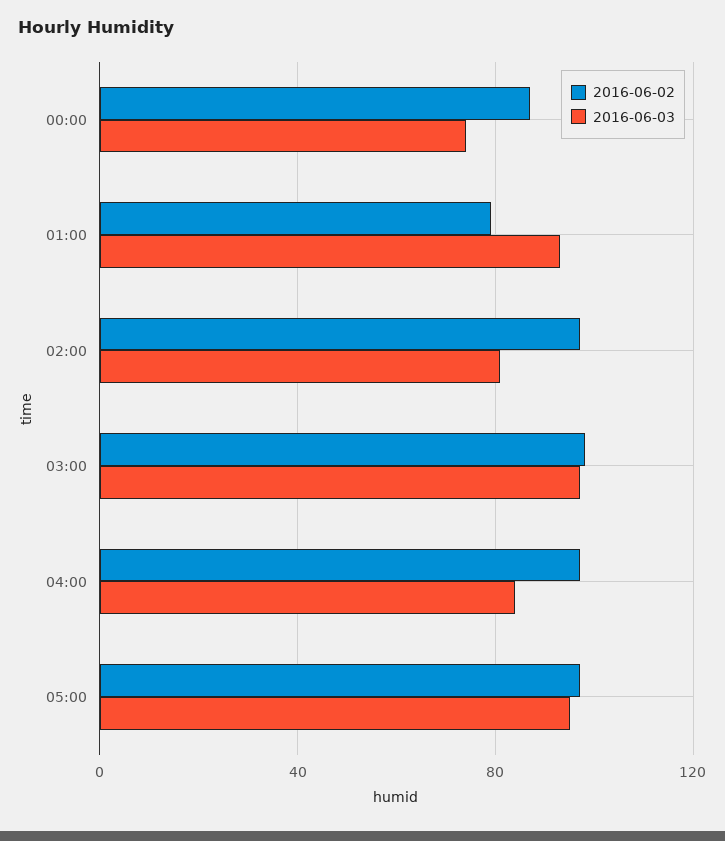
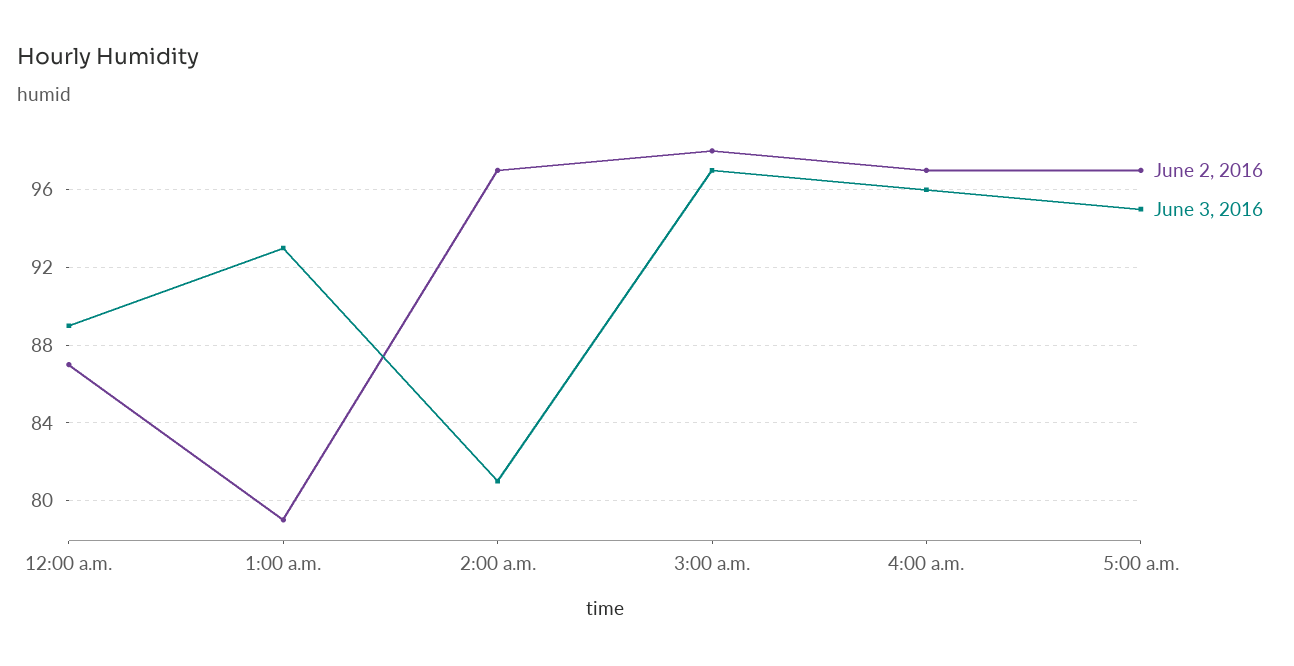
2016-06-03, 00:00: 75 -> 89
2016-06-03, 04:00: 85 -> 96

